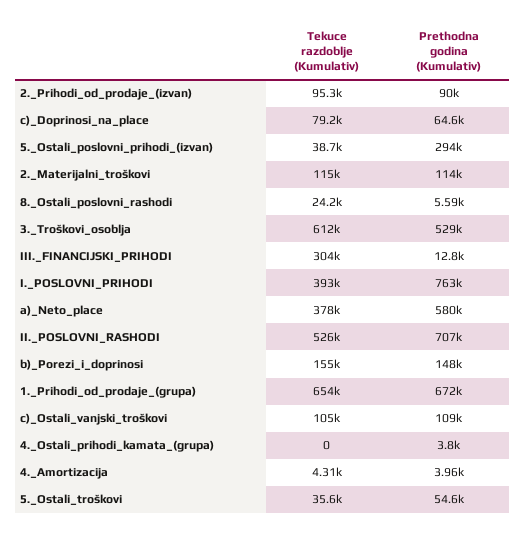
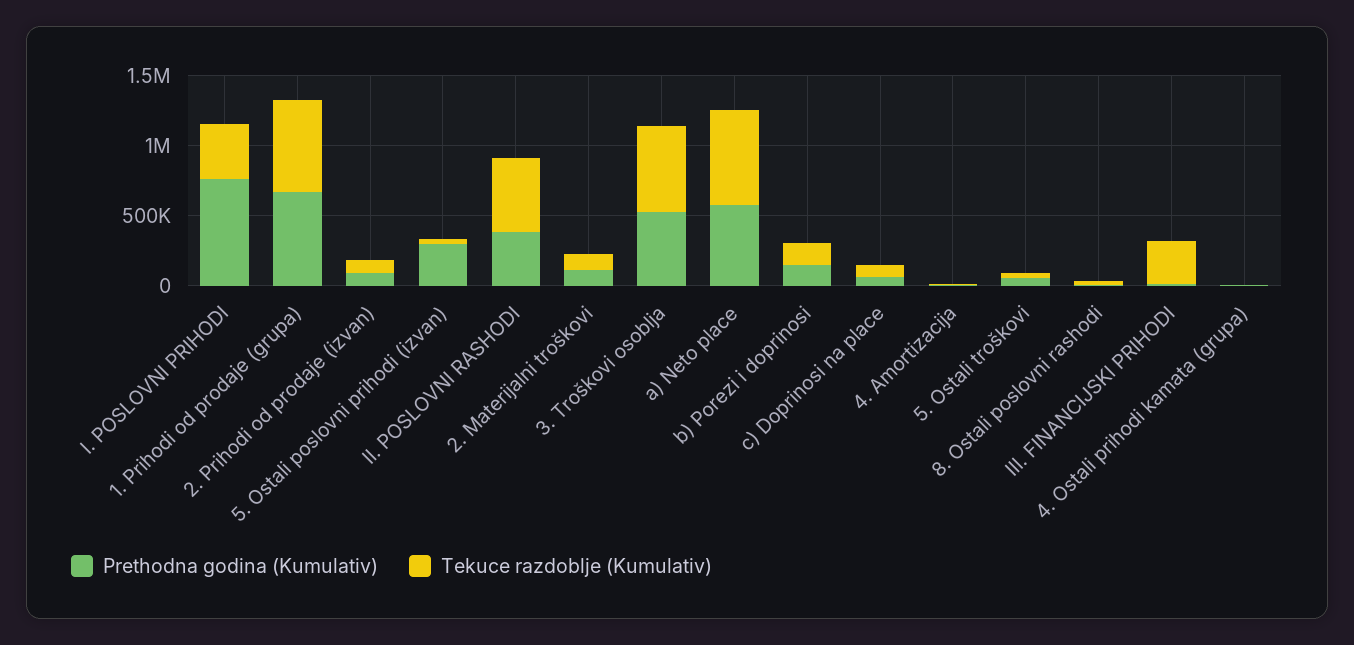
Tekuce razdoblje (Kumulativ), a)_Neto_place: 378000 -> 700000
Prethodna godina (Kumulativ), II._POSLOVNI_RASHODI: 707000 -> 400000
Tekuce razdoblje (Kumulativ), c)_Ostali_vanjski_troškovi: 105000 -> none
Prethodna godina (Kumulativ), c)_Ostali_vanjski_troškovi: 109000 -> none

